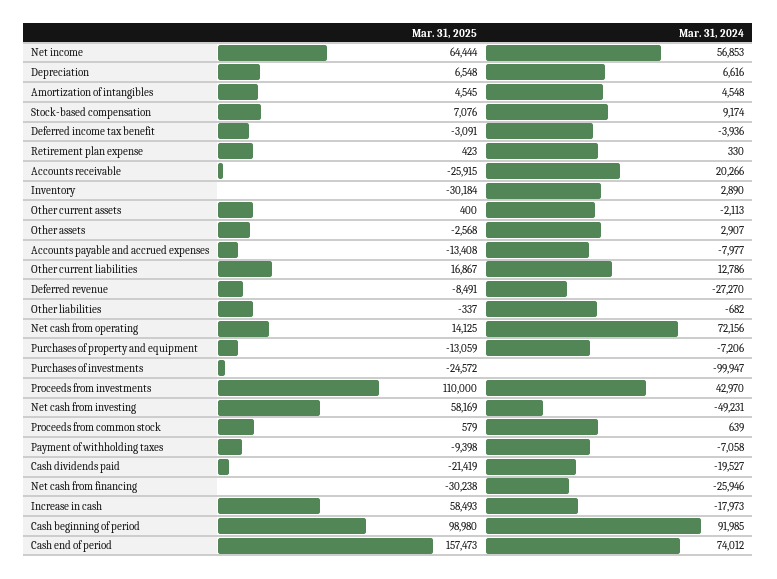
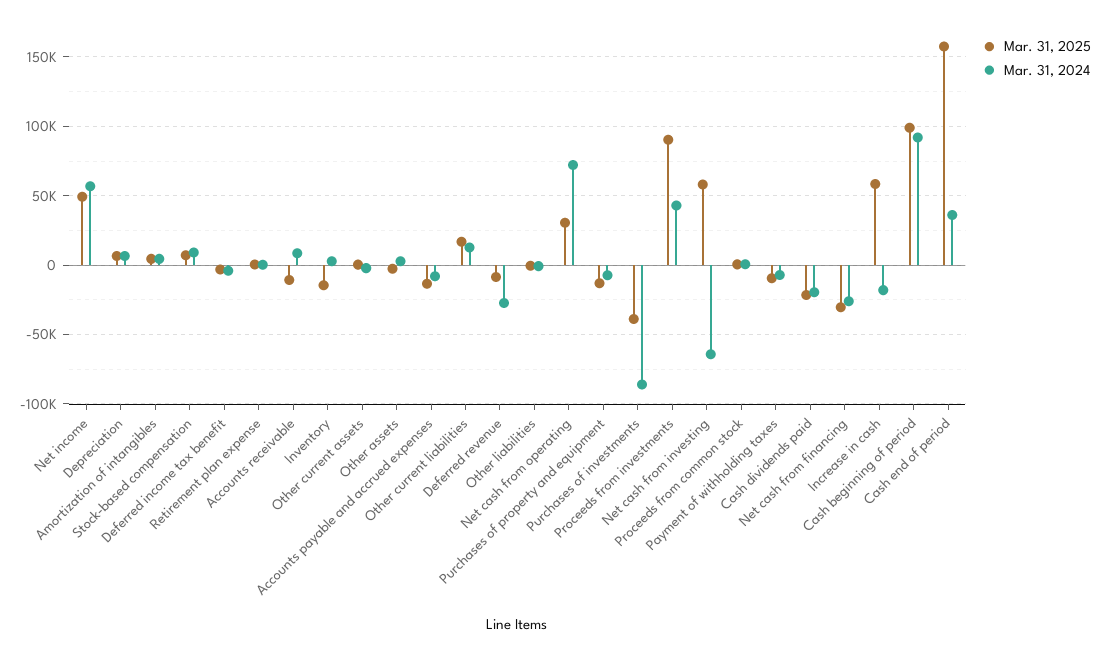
Mar. 31, 2025, Net income: 64444 -> 50000
Mar. 31, 2025, Accounts receivable: -25915 -> -10000
Mar. 31, 2024, Accounts receivable: 20266 -> 10000
Mar. 31, 2025, Inventory: -30184 -> -15000
Mar. 31, 2025, Net cash from operating: 14125 -> 30000
Mar. 31, 2025, Purchases of investments: -24572 -> -40000
Mar. 31, 2024, Purchases of investments: -99947 -> -85000
Mar. 31, 2025, Proceeds from investments: 110000 -> 90000
Mar. 31, 2024, Net cash from investing: -49231 -> -65000
Mar. 31, 2024, Cash end of period: 74012 -> 35000

